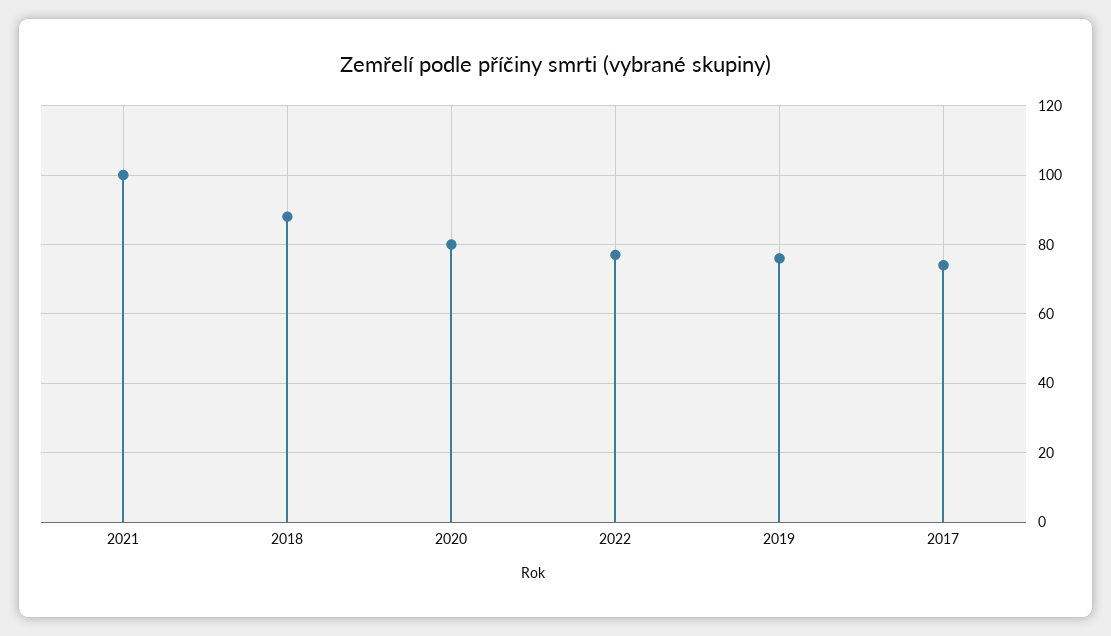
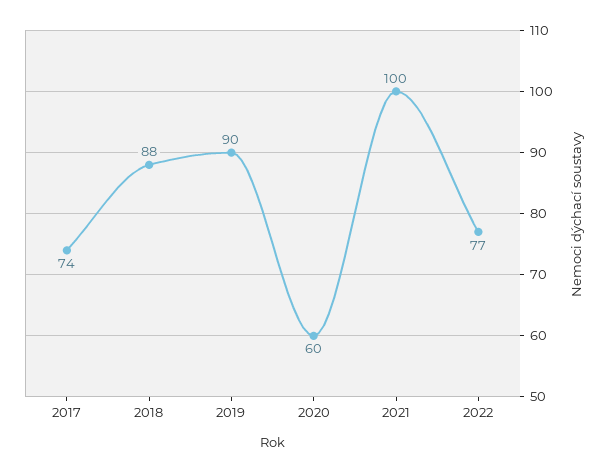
2020: 80 -> 60
2019: 75 -> 90

